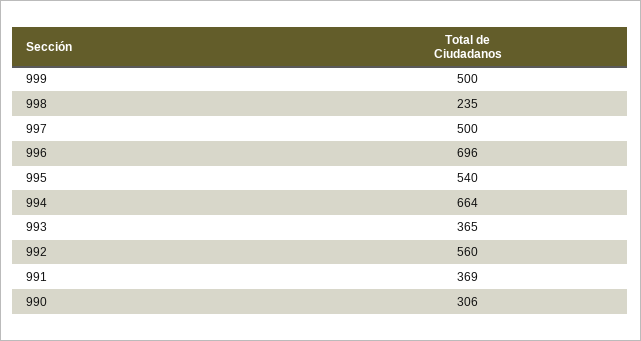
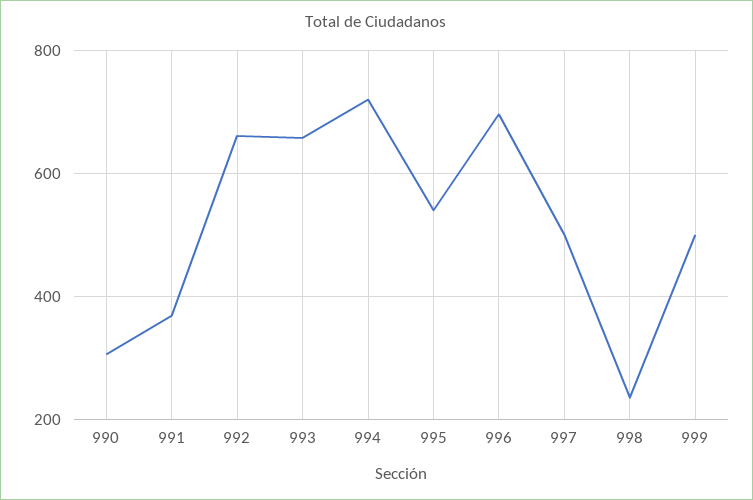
994: 664 -> 720
993: 365 -> 660
992: 560 -> 660

